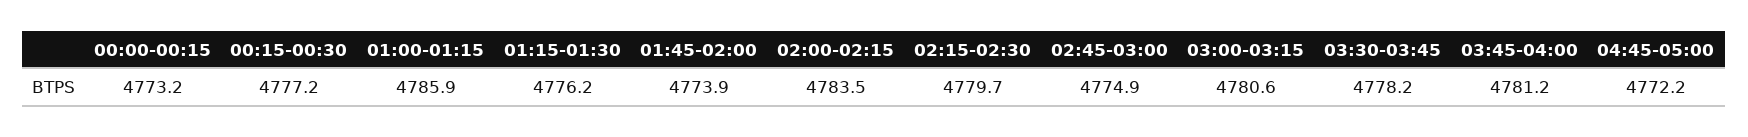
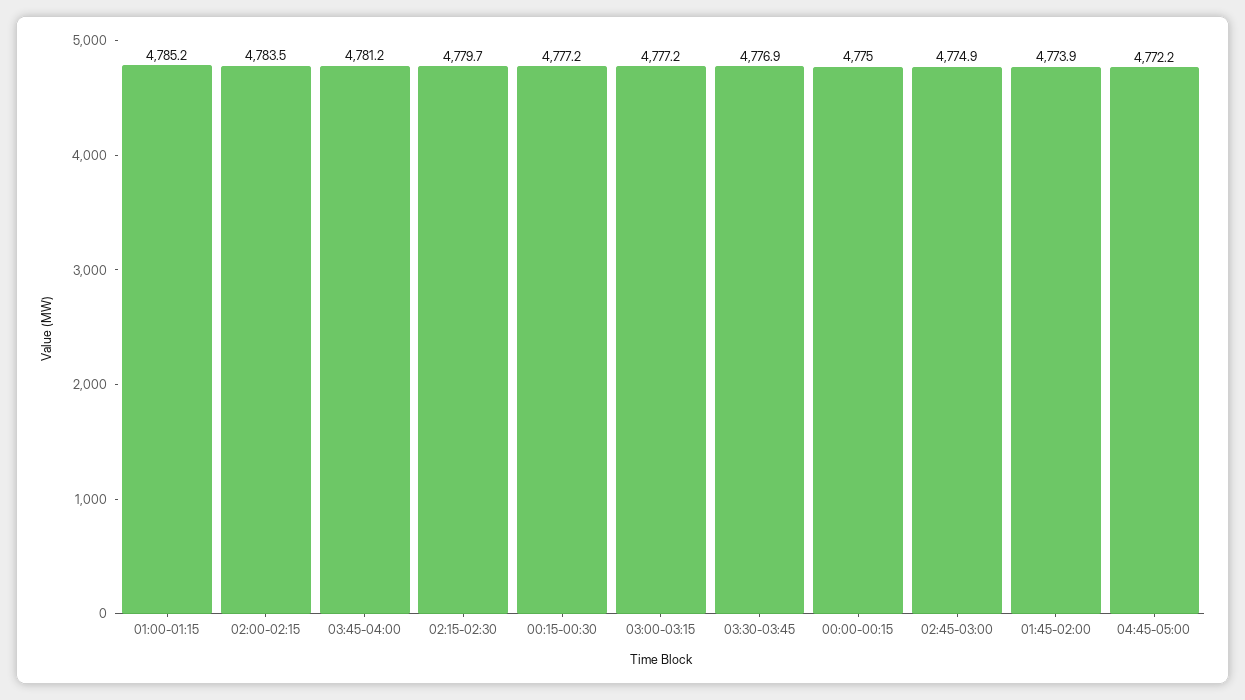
00:00-00:15: 4773.2 -> 4775
01:00-01:15: 4785.9 -> 4785.2
01:15-01:30: 4776.2 -> none
03:00-03:15: 4780.6 -> 4777.2
03:30-03:45: 4778.2 -> 4776.9

